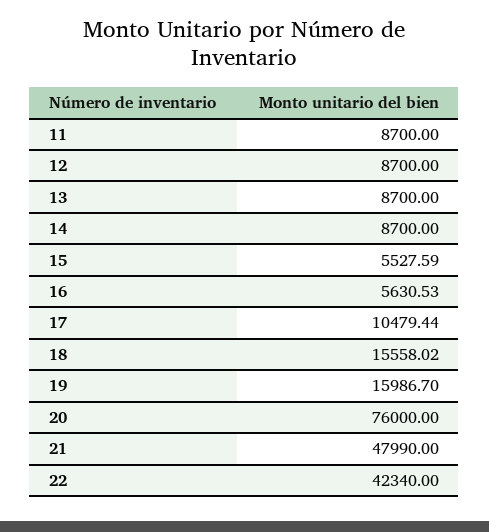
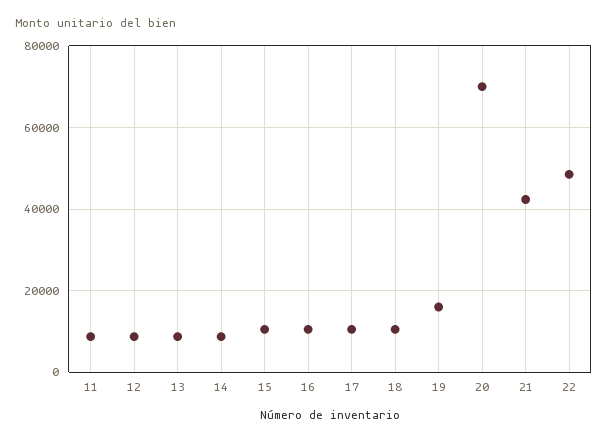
15: 5527.59 -> 10000
16: 5630.53 -> 10000
18: 15558.02 -> 10000
20: 76000 -> 70000
21: 47990 -> 42000
22: 42340 -> 48000

